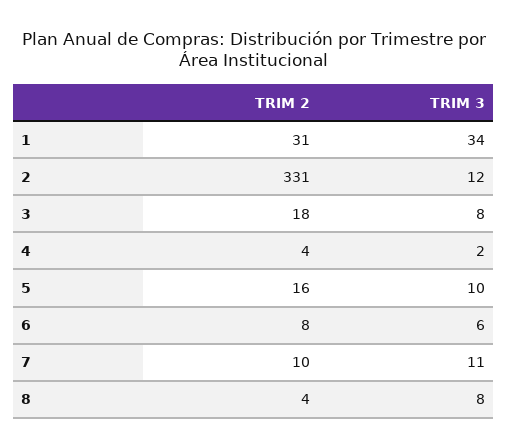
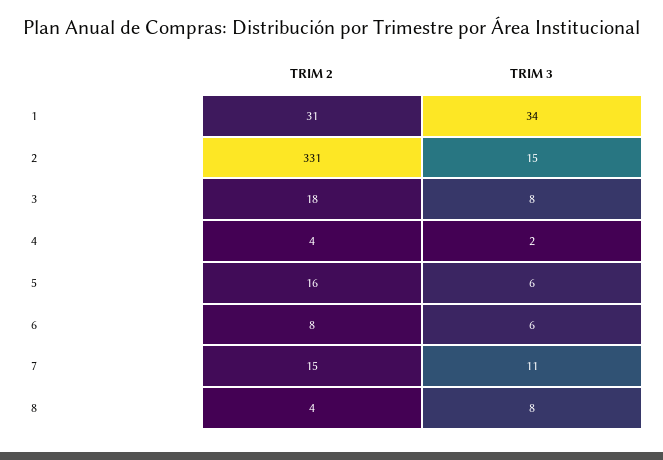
TRIM 3, 2: 12 -> 15
TRIM 3, 5: 10 -> 6
TRIM 2, 7: 10 -> 15

